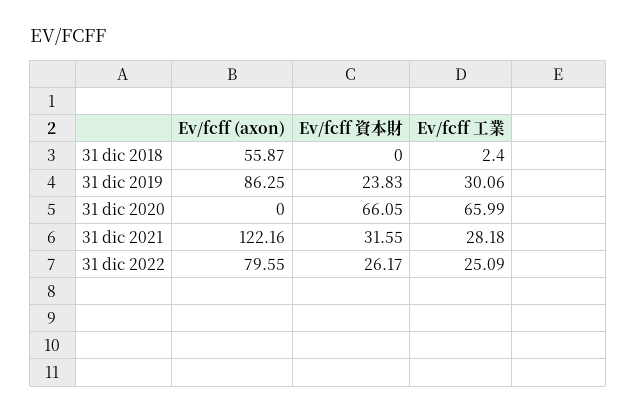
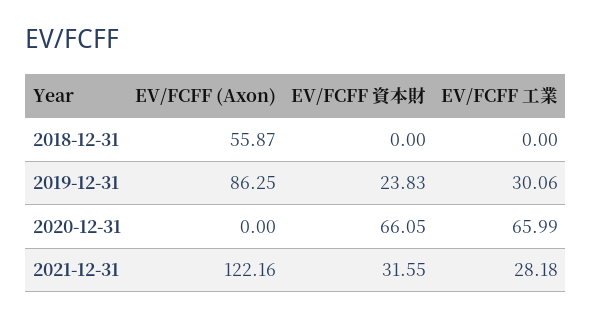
Ev/fcff 工業, 31 dic 2018: 2.4 -> 0
Ev/fcff (axon), 31 dic 2022: 79.55 -> none
Ev/fcff 資本財, 31 dic 2022: 26.17 -> none
Ev/fcff 工業, 31 dic 2022: 25.09 -> none

